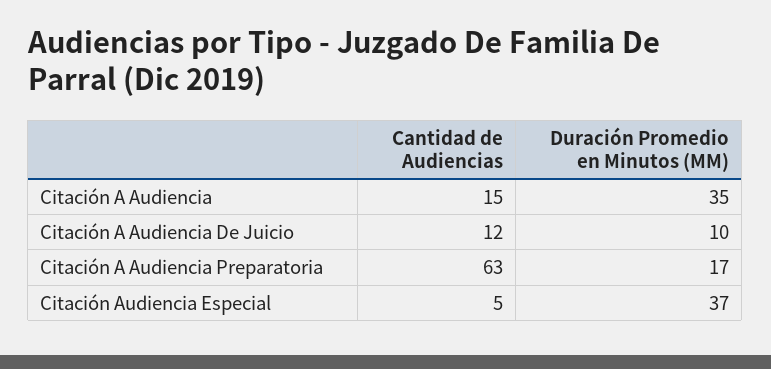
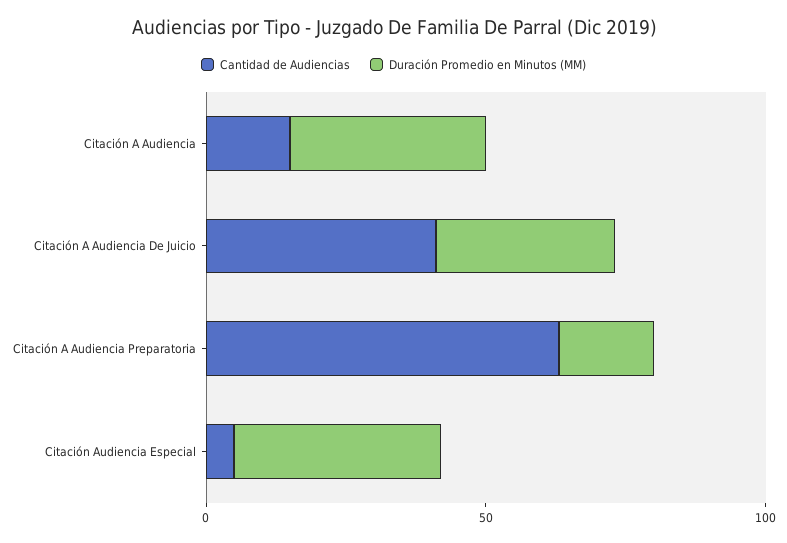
Cantidad de Audiencias, Citación A Audiencia De Juicio: 12 -> 40
Duración Promedio en Minutos (MM), Citación A Audiencia De Juicio: 10 -> 30

